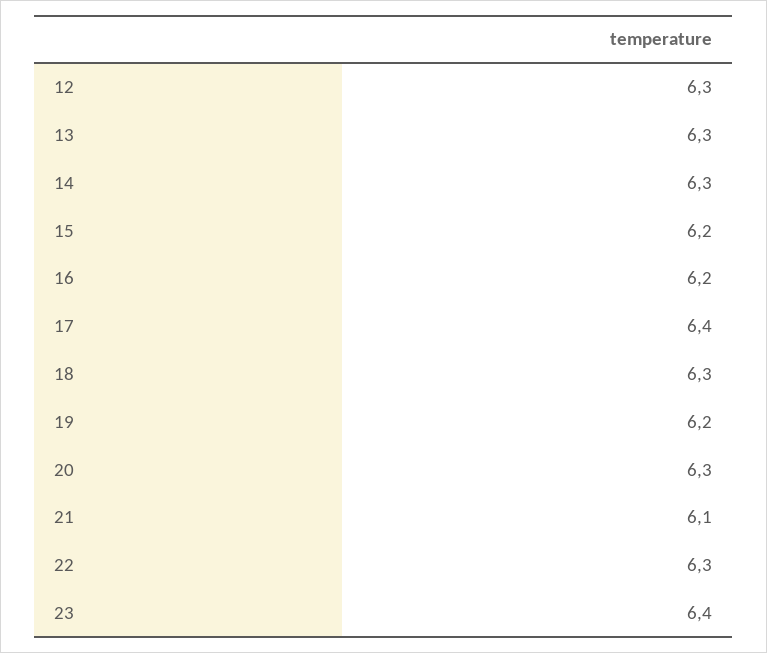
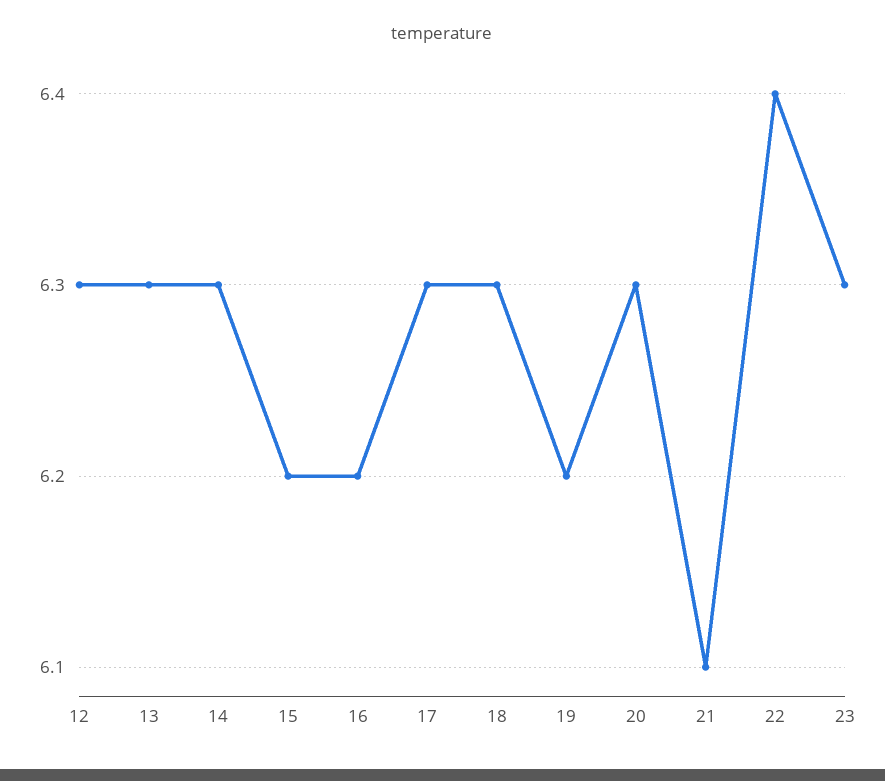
17: 6.4 -> 6.3
22: 6.3 -> 6.4
23: 6.4 -> 6.3

